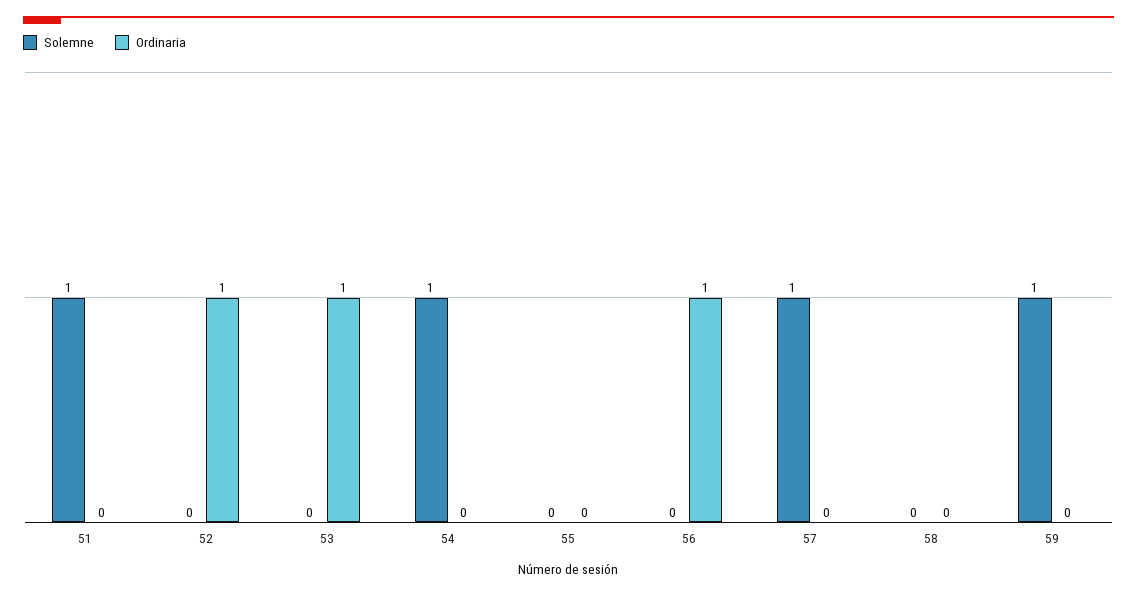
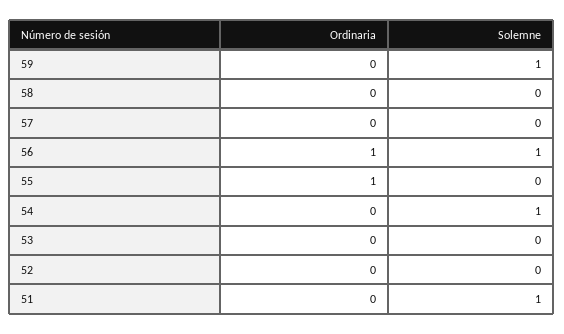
Ordinaria, 52: 1 -> 0
Ordinaria, 53: 1 -> 0
Ordinaria, 55: 0 -> 1
Solemne, 56: 0 -> 1
Solemne, 57: 1 -> 0

